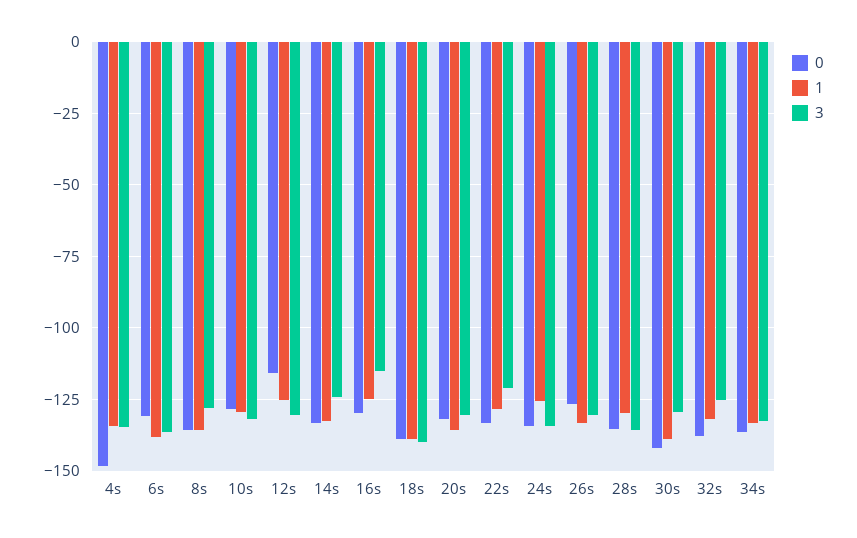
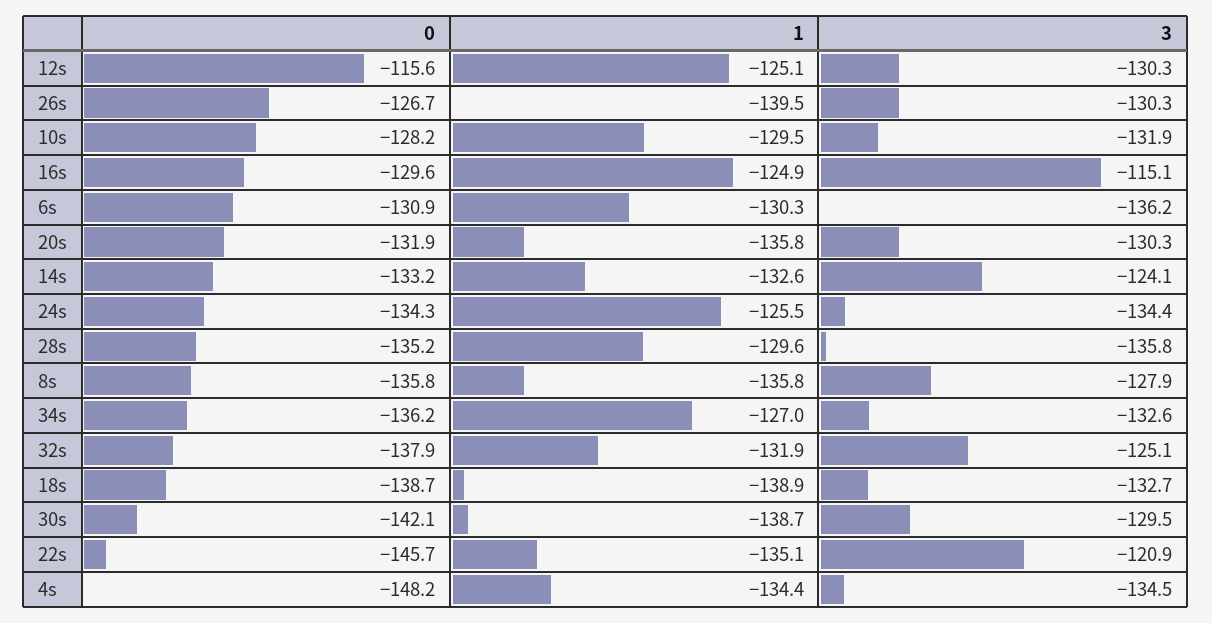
1, 6s: -137.5 -> -130.3
3, 18s: -140 -> -132.7
0, 22s: -132.5 -> -145.7
1, 22s: -127.5 -> -135.1
1, 26s: -132.5 -> -139.5
1, 34s: -132.5 -> -127

